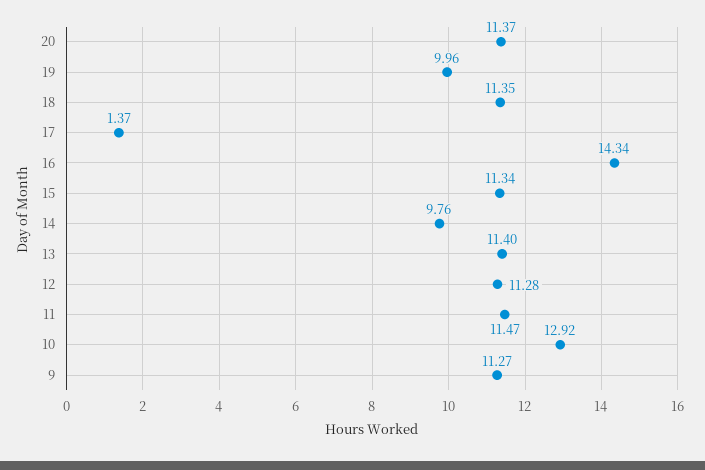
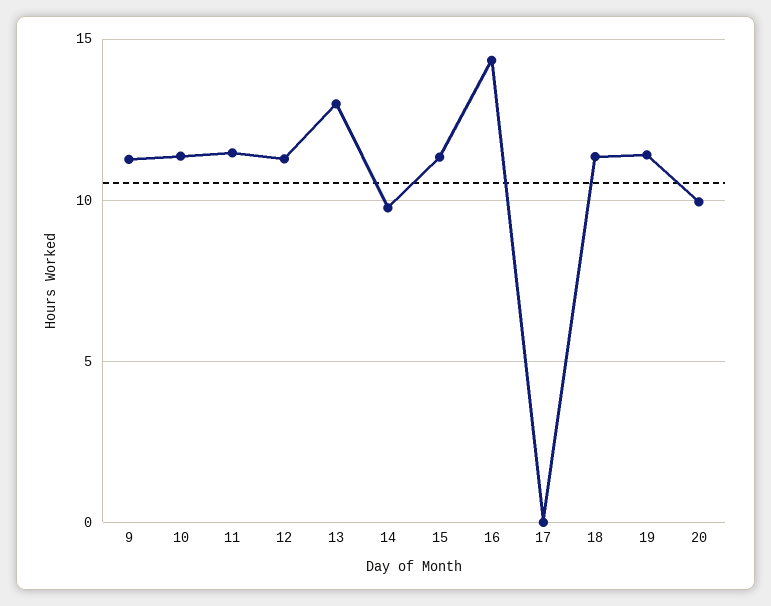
20: 11.37 -> 10
19: 9.96 -> 11.5
17: 1.37 -> 0
13: 11.4 -> 13
10: 12.92 -> 11.5

